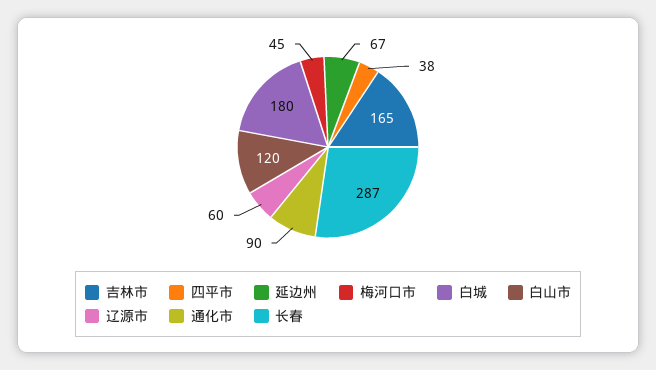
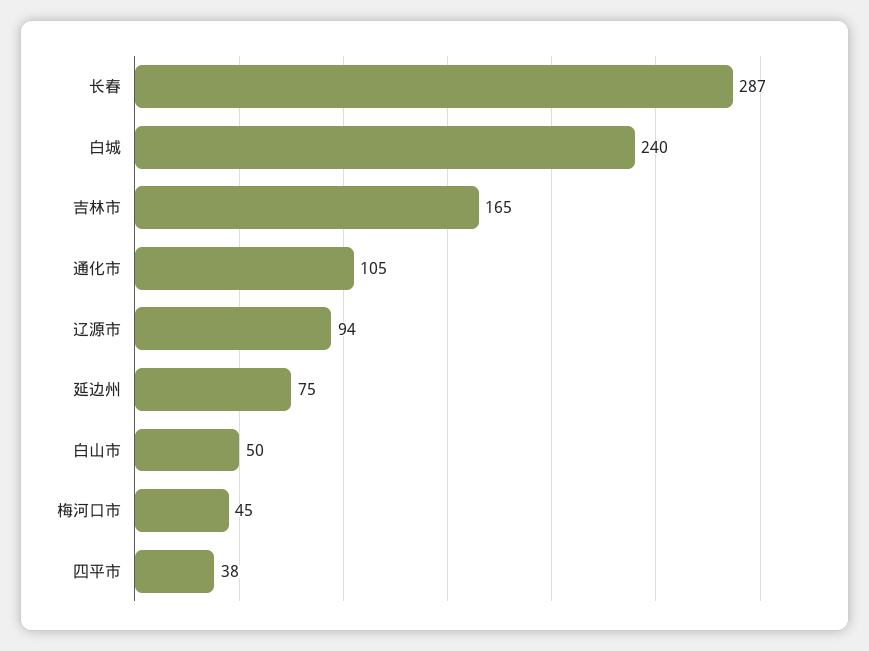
延边州: 67 -> 75
白城: 180 -> 240
白山市: 120 -> 50
辽源市: 60 -> 94
通化市: 90 -> 105

